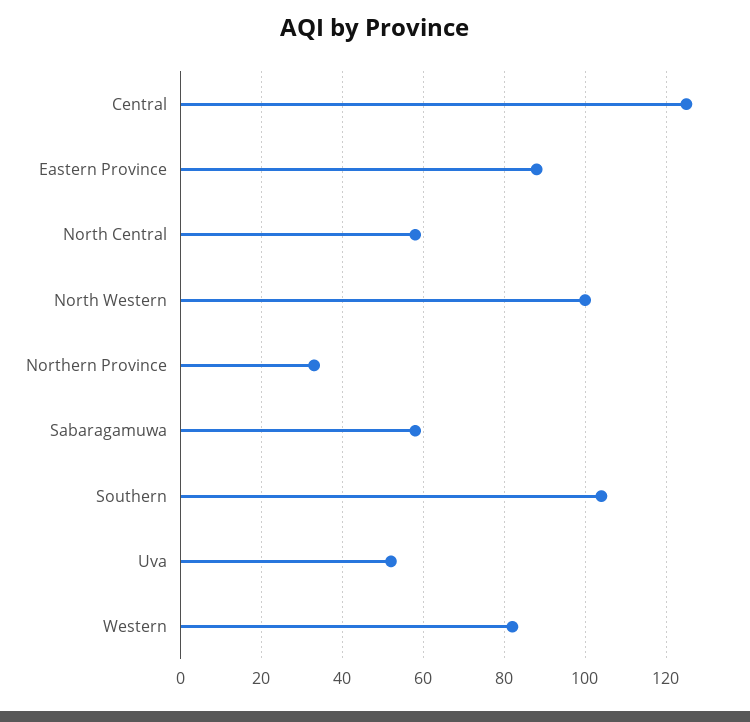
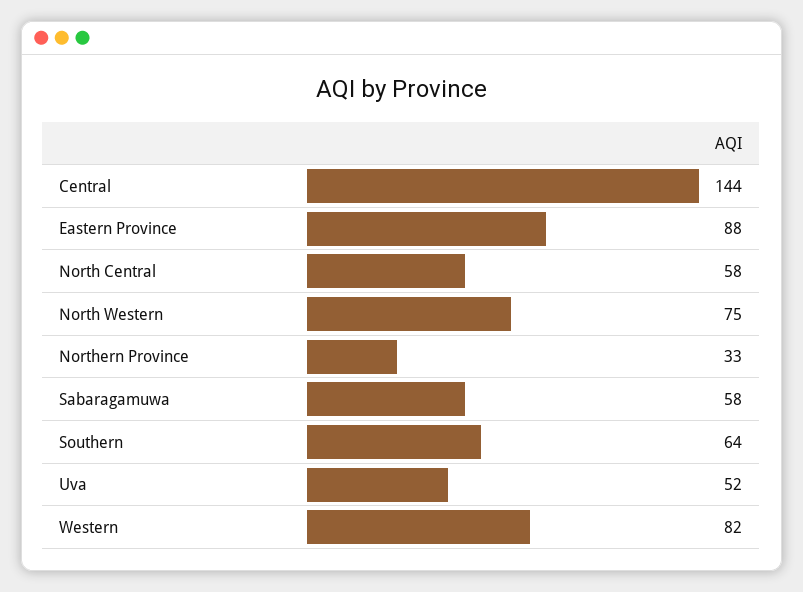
Central: 125 -> 144
North Western: 100 -> 75
Southern: 105 -> 64

